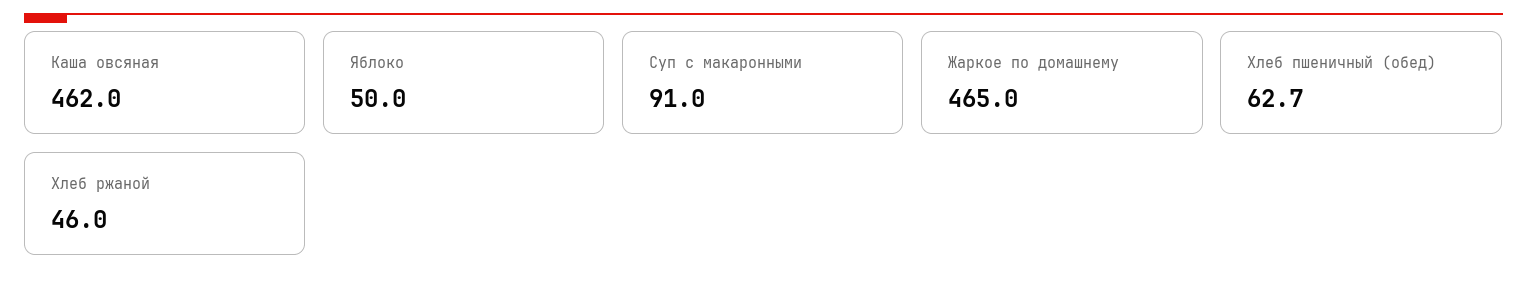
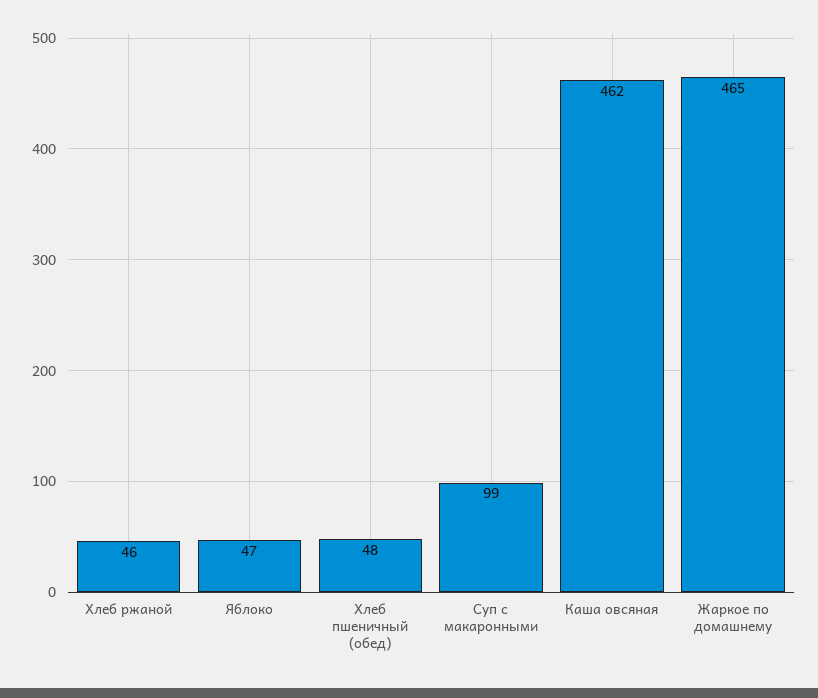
Яблоко: 50 -> 47
Суп с макаронными: 91 -> 99
Хлеб пшеничный (обед): 62.7 -> 48

